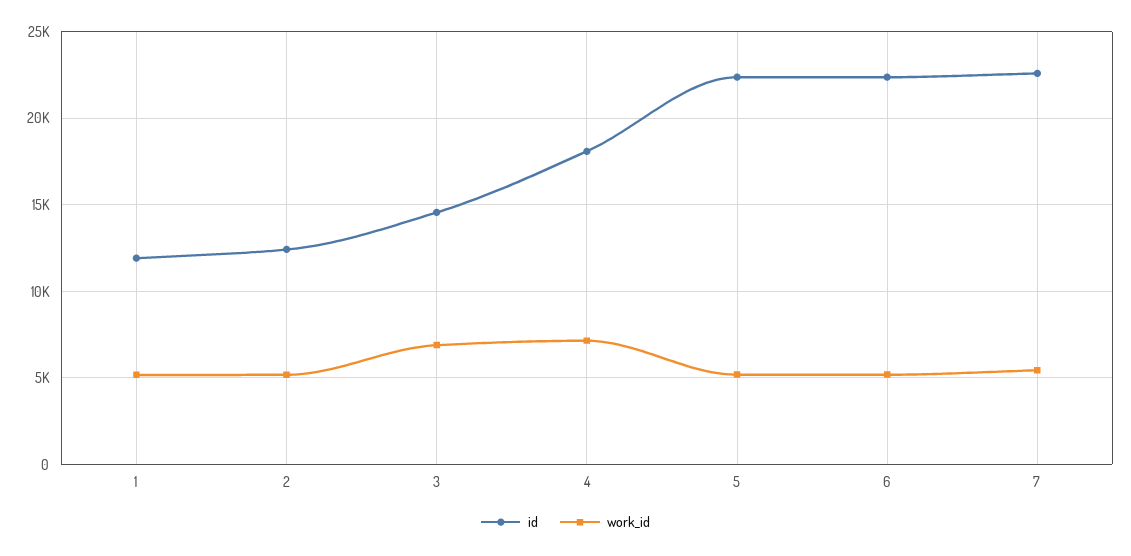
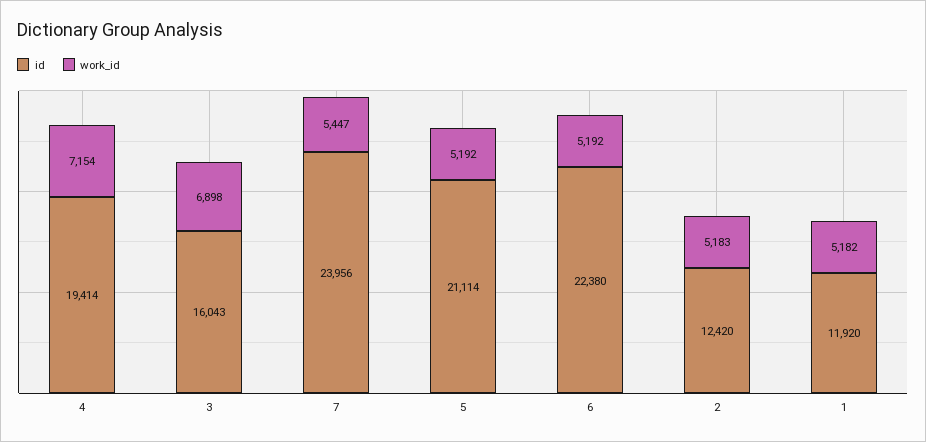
id, 3: 14500 -> 16043
id, 4: 18000 -> 19414
id, 5: 22500 -> 21114
id, 7: 22500 -> 23956

